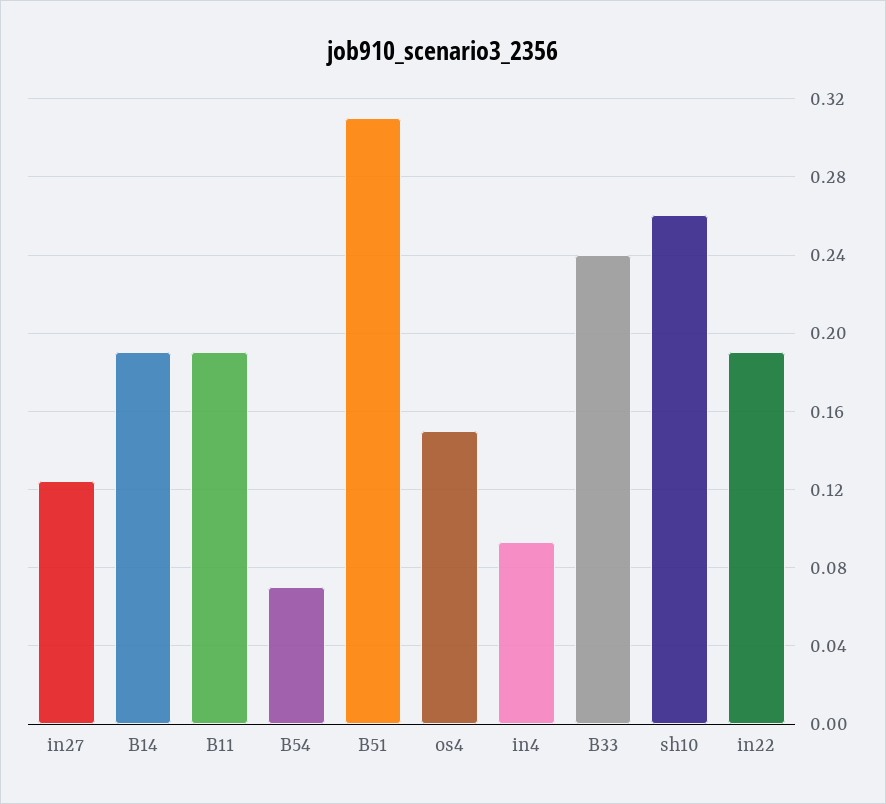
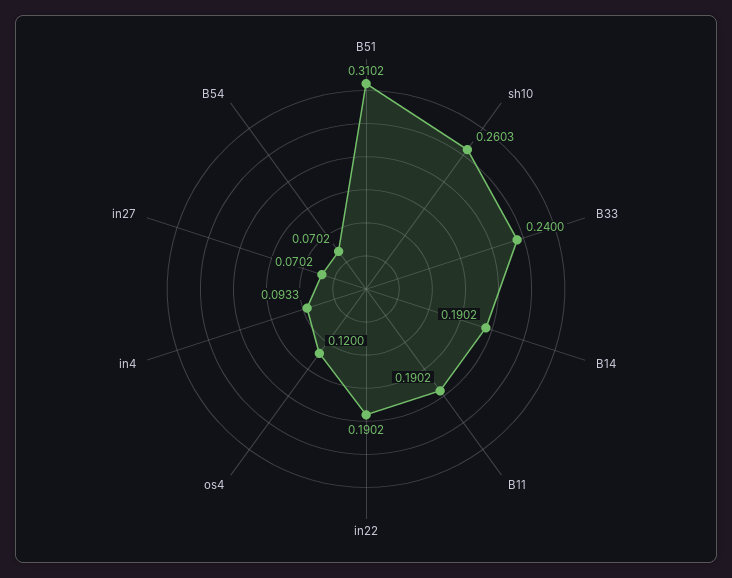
in27: 0.125 -> 0.0702
os4: 0.15 -> 0.12

